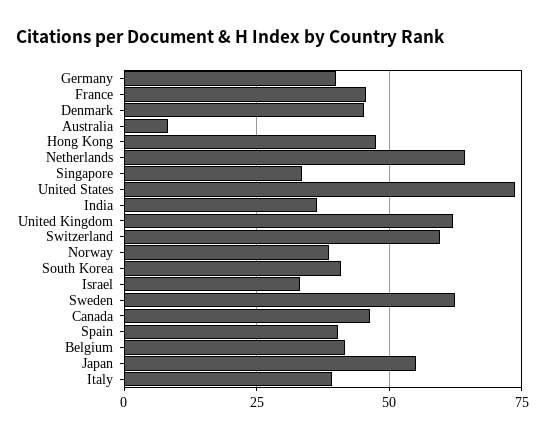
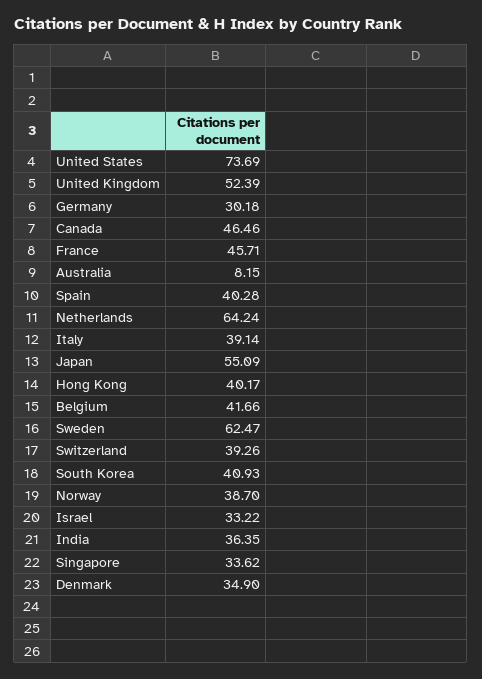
Germany: 40 -> 30.18
Denmark: 45 -> 34.9
Hong Kong: 47.5 -> 40.17
United Kingdom: 62.5 -> 52.39
Switzerland: 60 -> 39.26

